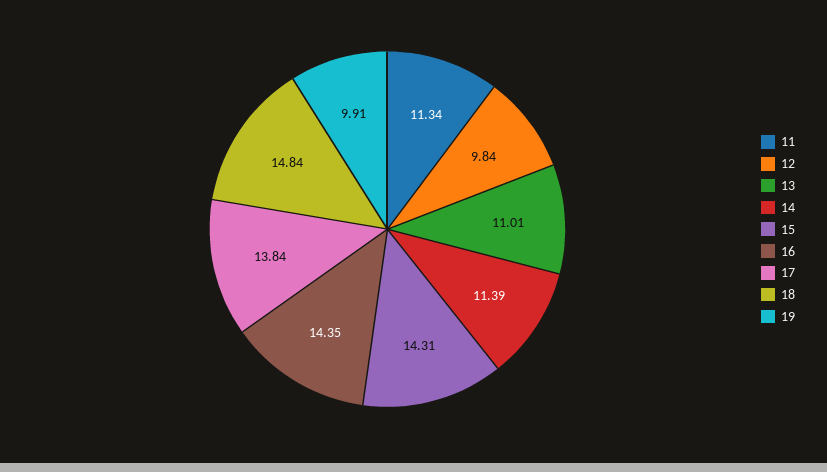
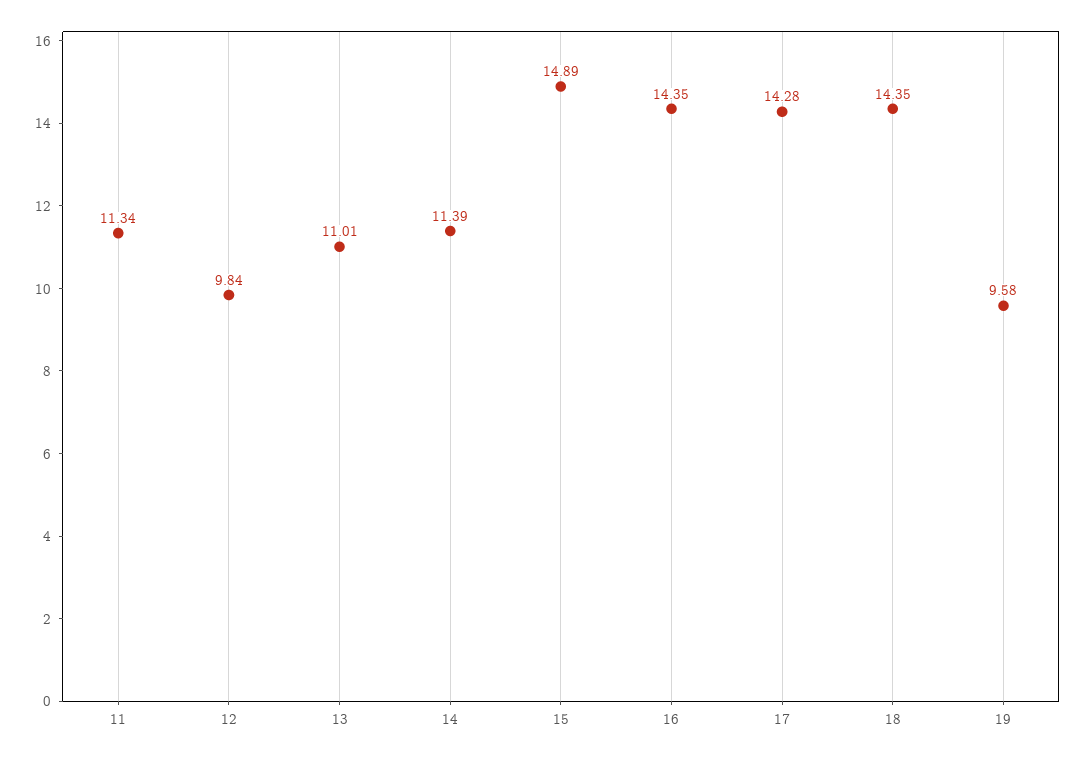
15: 14.31 -> 14.89
17: 13.84 -> 14.28
18: 14.84 -> 14.35
19: 9.91 -> 9.58

